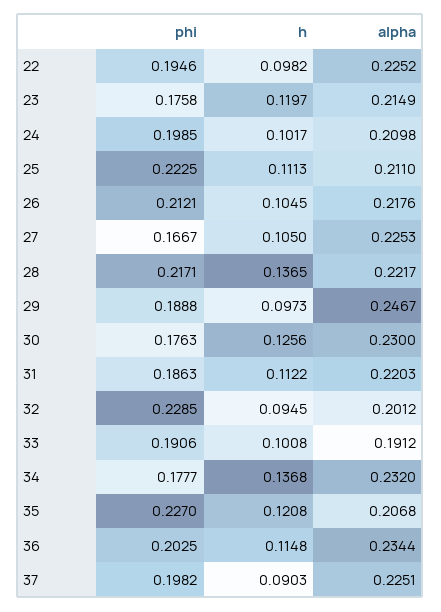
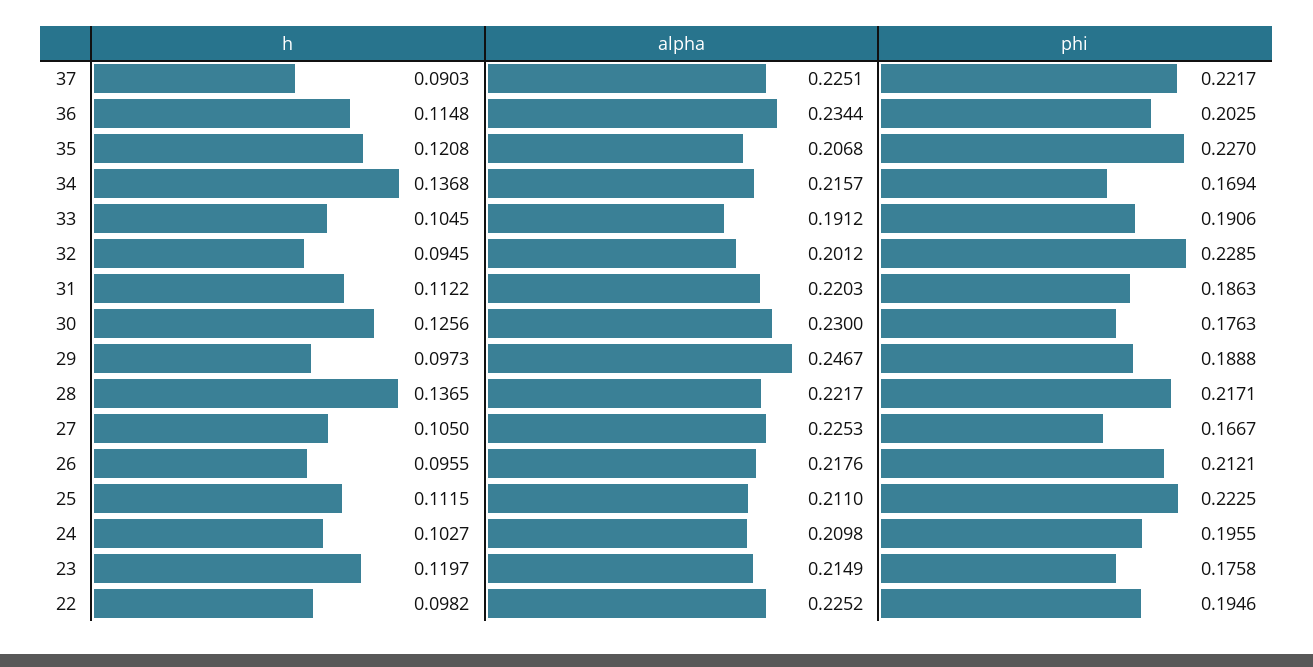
phi, 24: 0.1985 -> 0.1955
h, 24: 0.1017 -> 0.1027
h, 25: 0.1113 -> 0.1115
h, 26: 0.1045 -> 0.0955
h, 33: 0.1008 -> 0.1045
phi, 34: 0.1777 -> 0.1694
alpha, 34: 0.232 -> 0.2157
phi, 37: 0.1982 -> 0.2217

